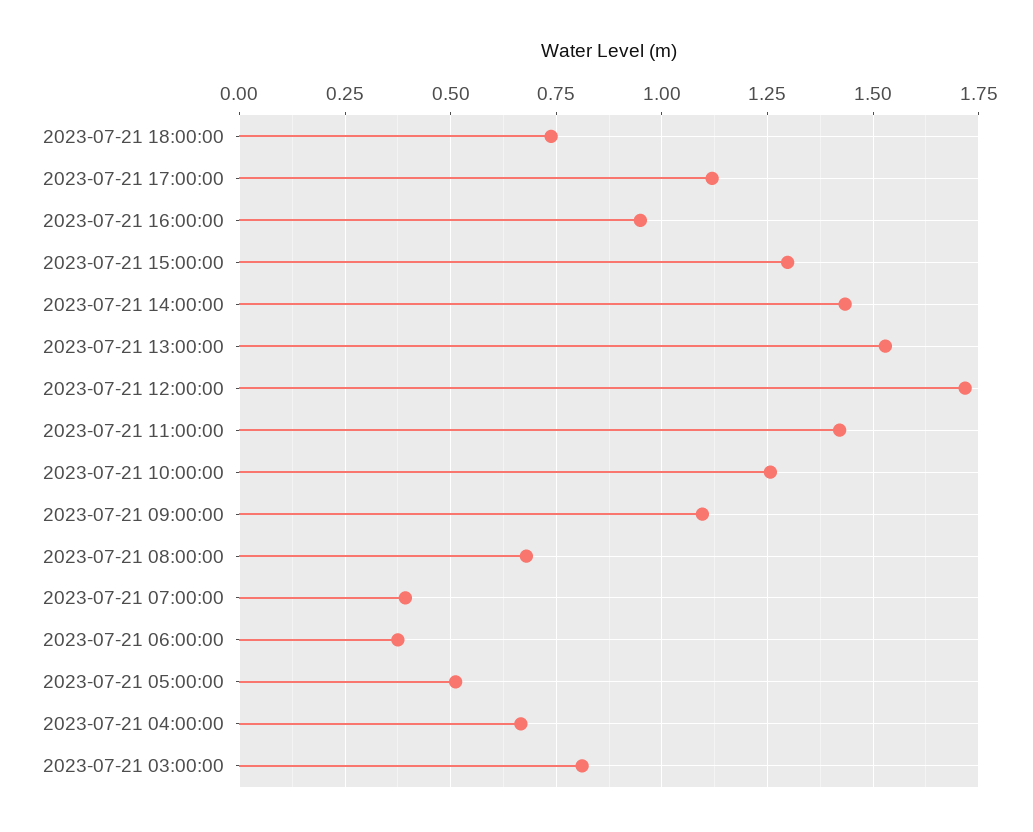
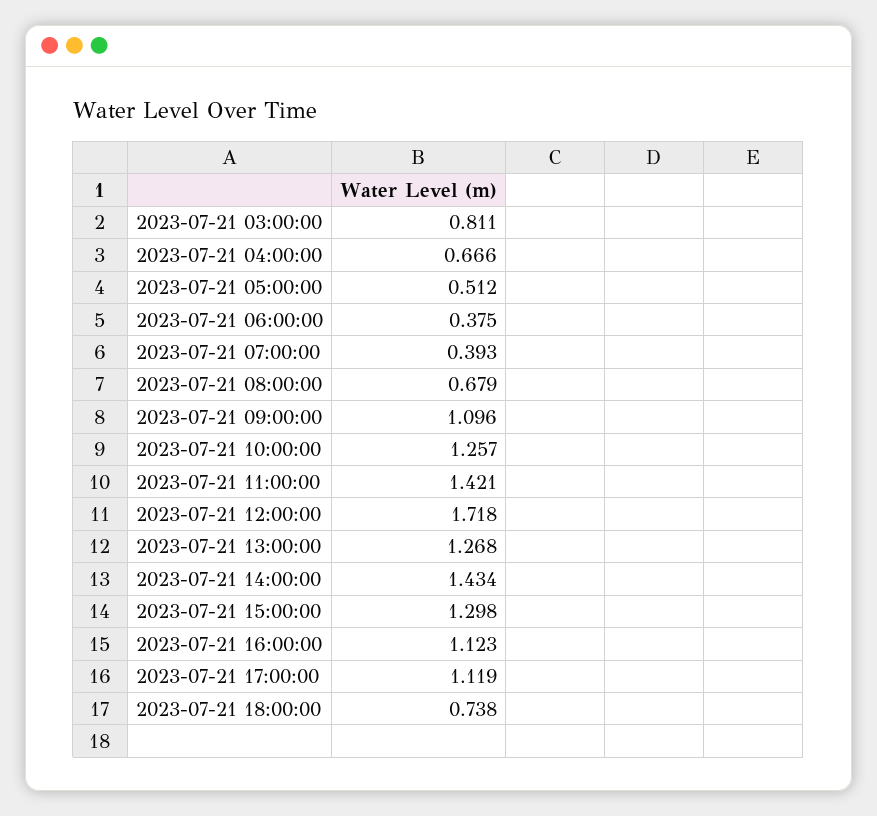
2023-07-21 16:00:00: 0.95 -> 1.123
2023-07-21 13:00:00: 1.525 -> 1.268

